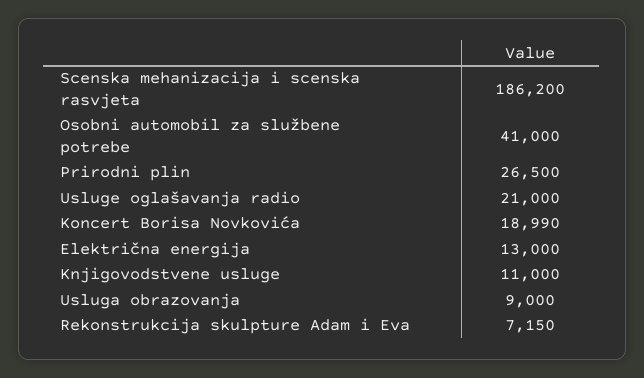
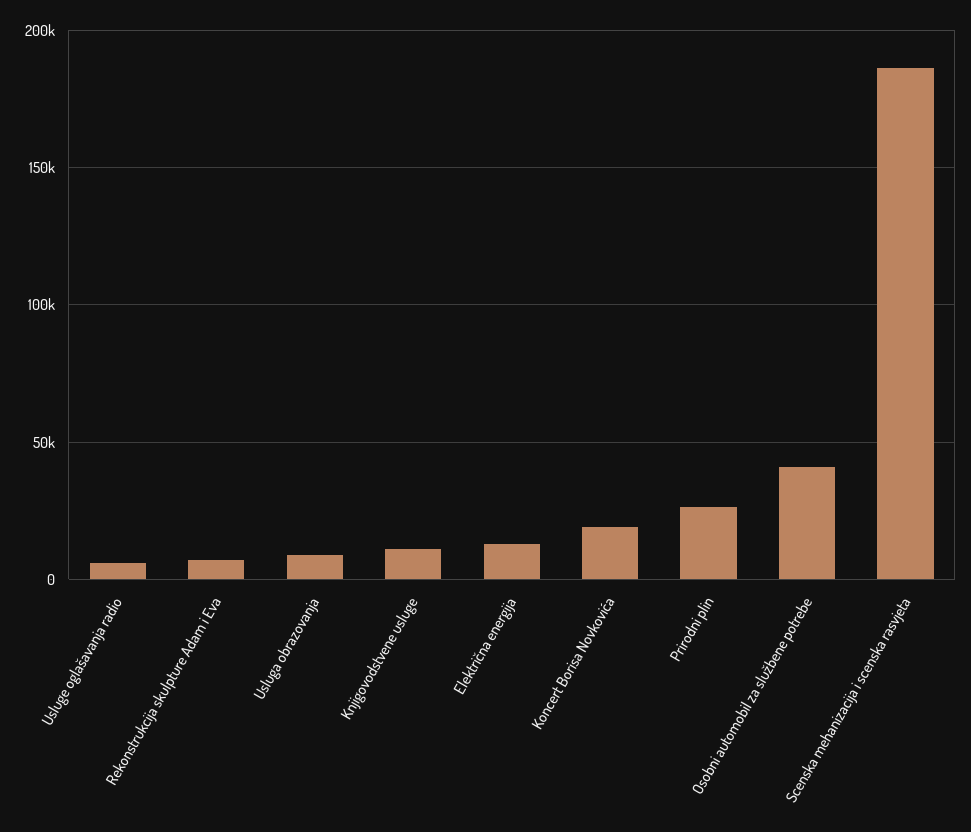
Usluge oglašavanja radio: 21000 -> 5000

